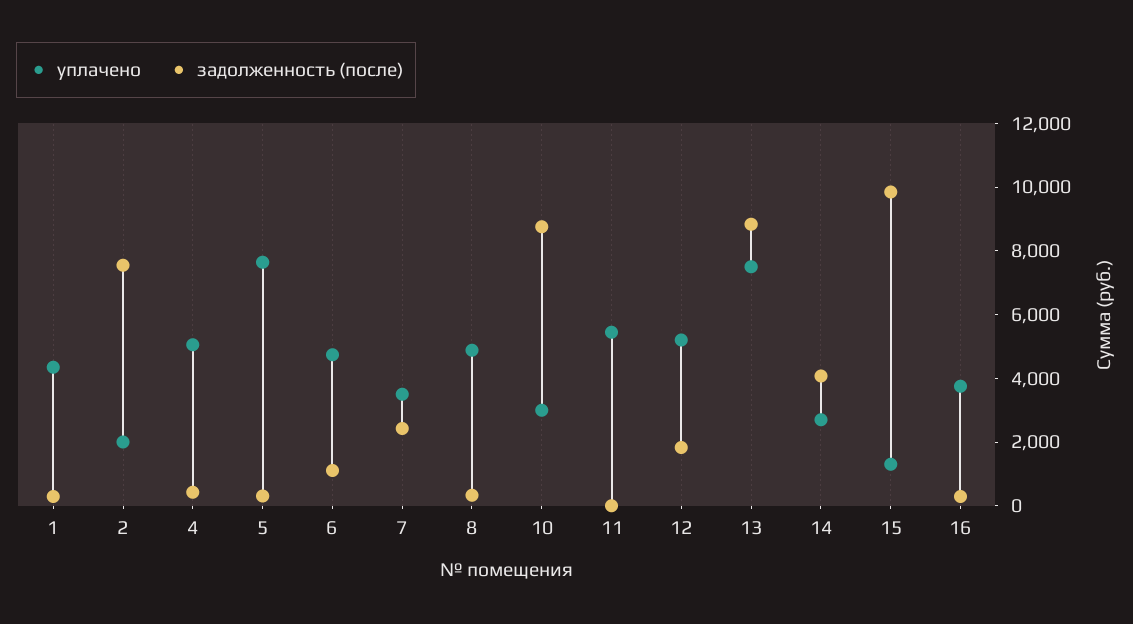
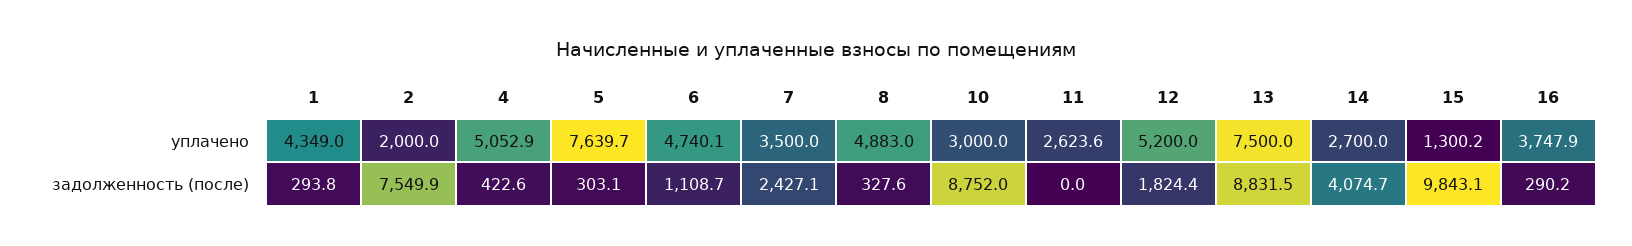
уплачено, 11: 5500 -> 2623.6

